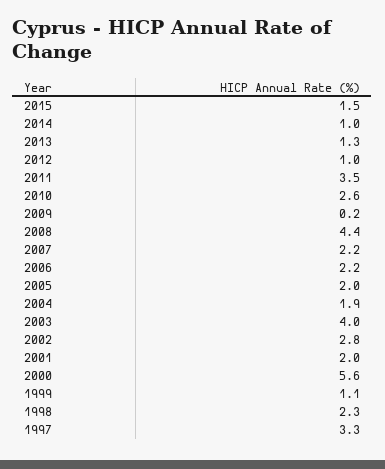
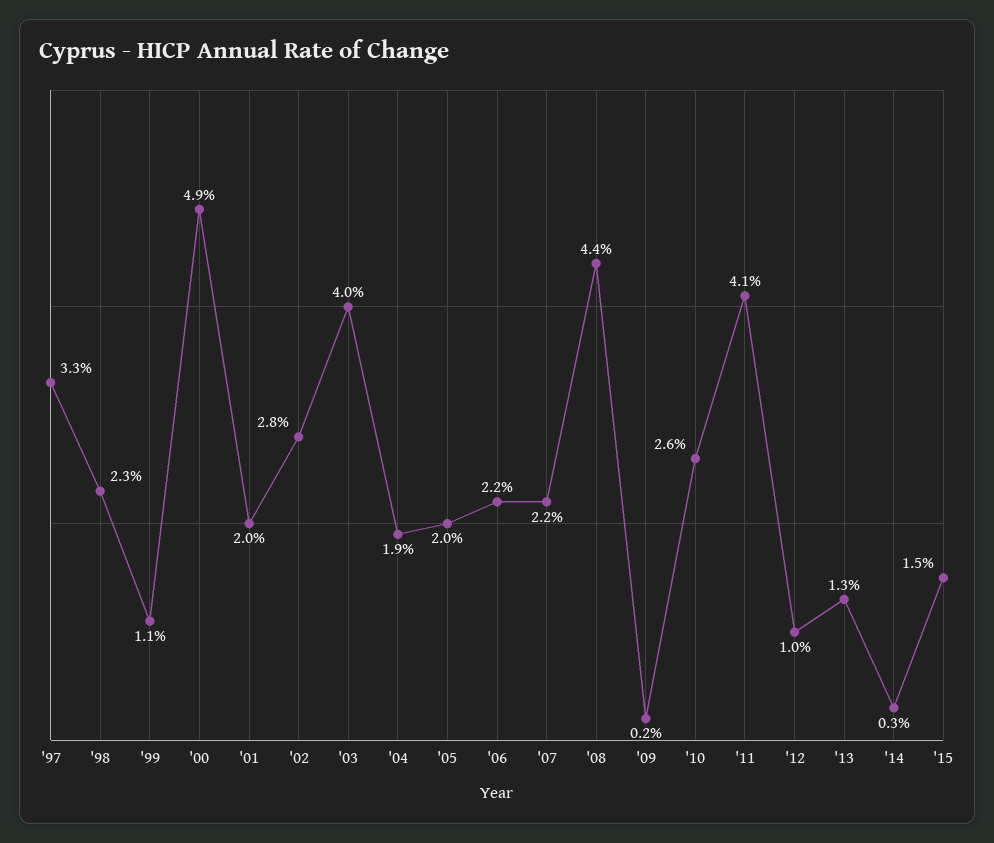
2014: 1 -> 0.3
2011: 3.5 -> 4.1
2000: 5.6 -> 4.9

